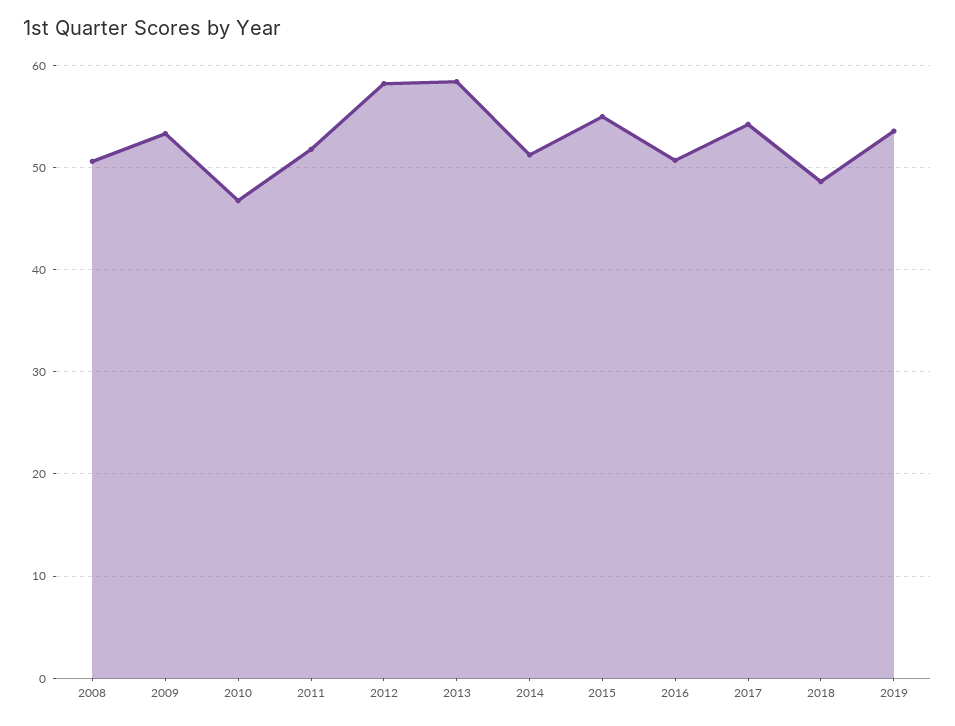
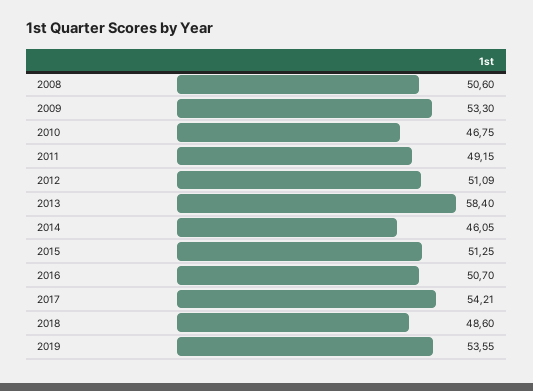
2011: 52 -> 49.15
2012: 58 -> 51.09
2014: 51 -> 46.05
2015: 55 -> 51.25

